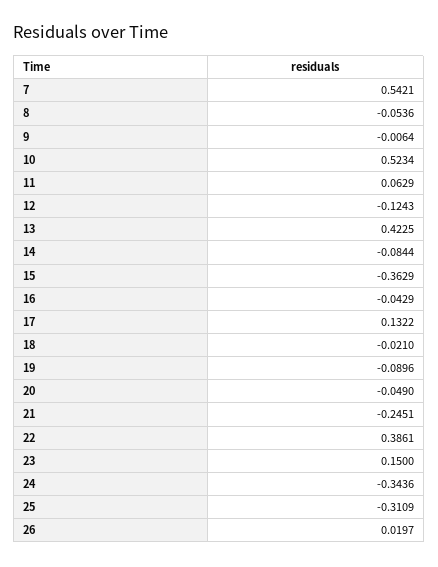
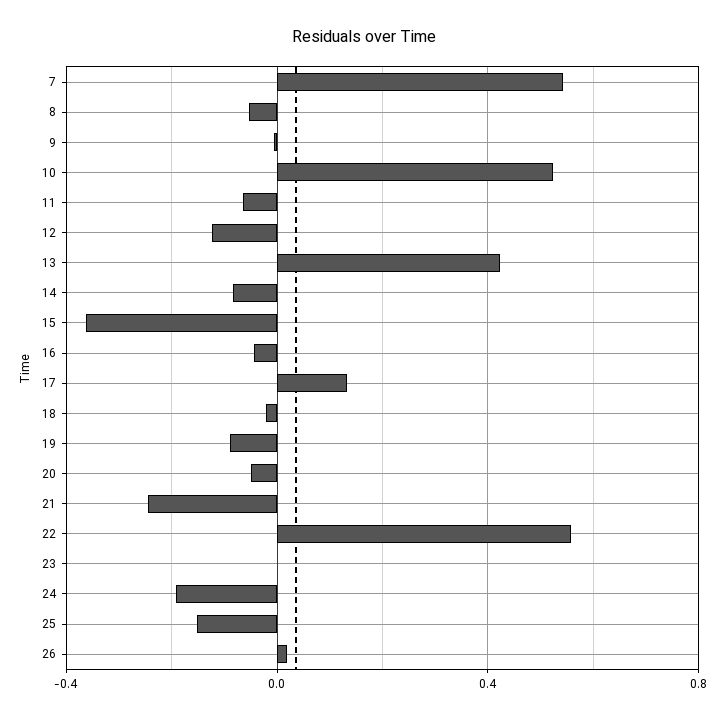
11: 0.0629 -> -0.05
22: 0.3861 -> 0.55
23: 0.15 -> 0
24: -0.3436 -> -0.2
25: -0.3109 -> -0.15

